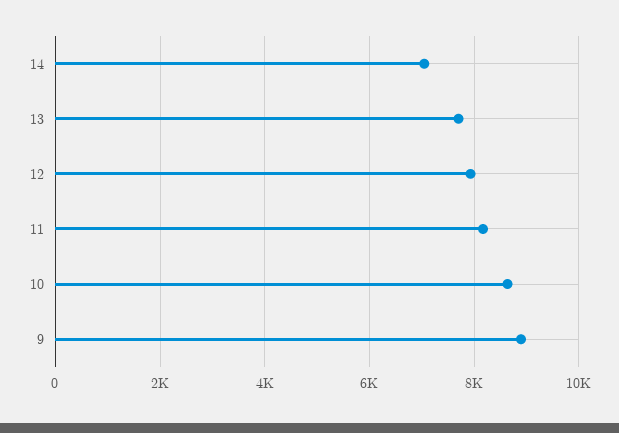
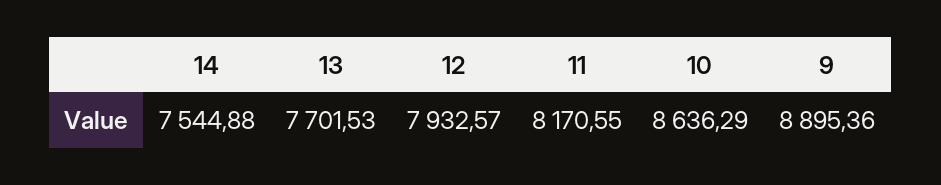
14: 7000 -> 7544.88

